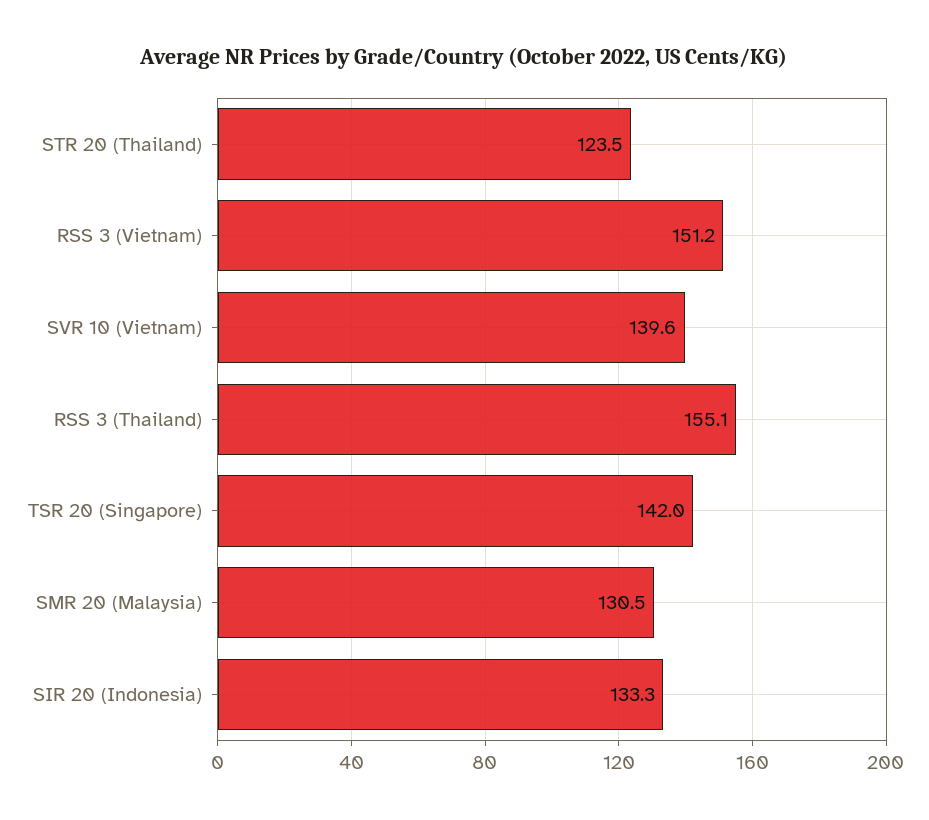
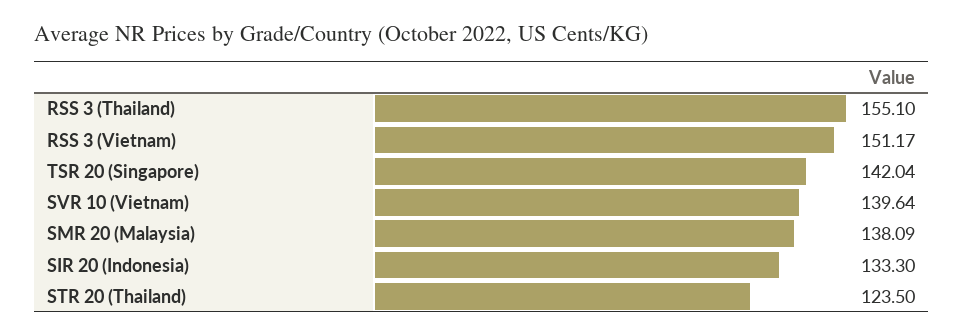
SMR 20 (Malaysia): 130.5 -> 138.09

